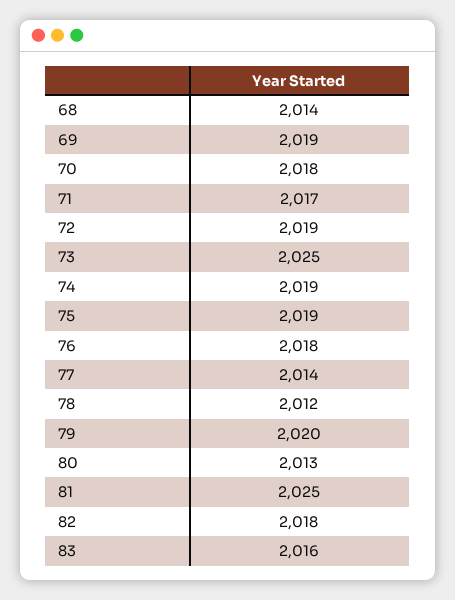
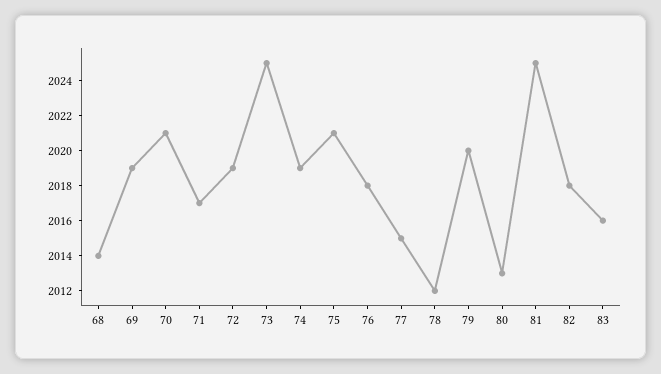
70: 2018 -> 2021
75: 2019 -> 2021
77: 2014 -> 2015

